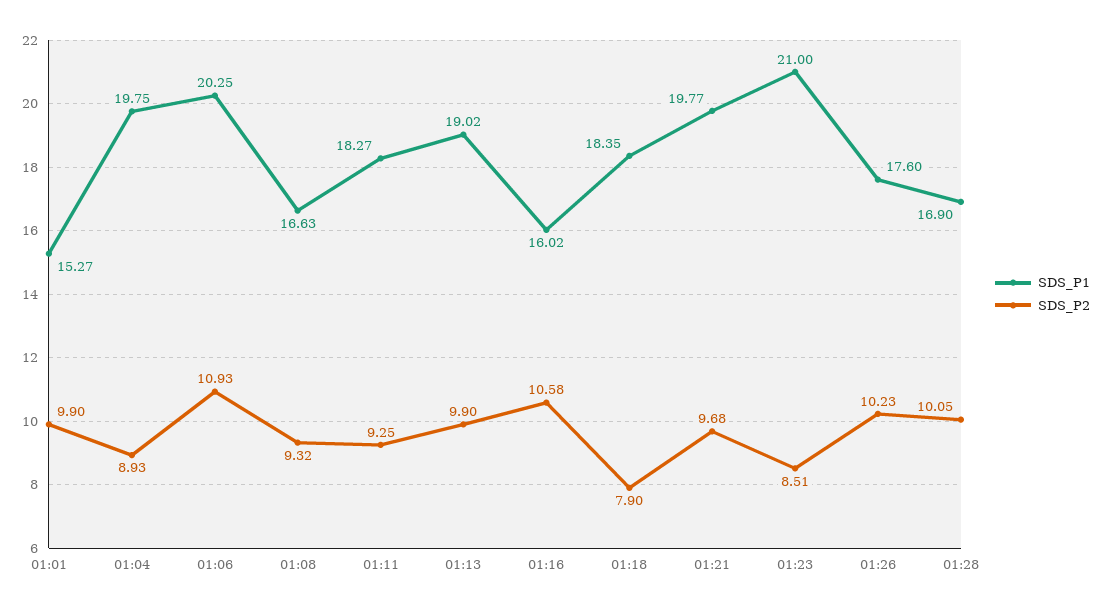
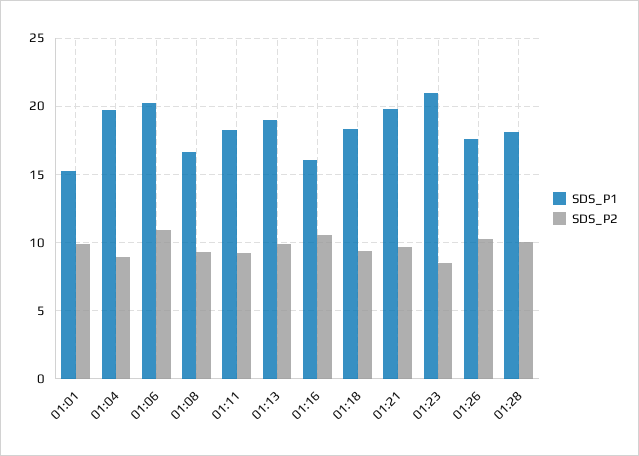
SDS_P2, 01:18: 7.9 -> 9.5
SDS_P1, 01:28: 16.9 -> 18

